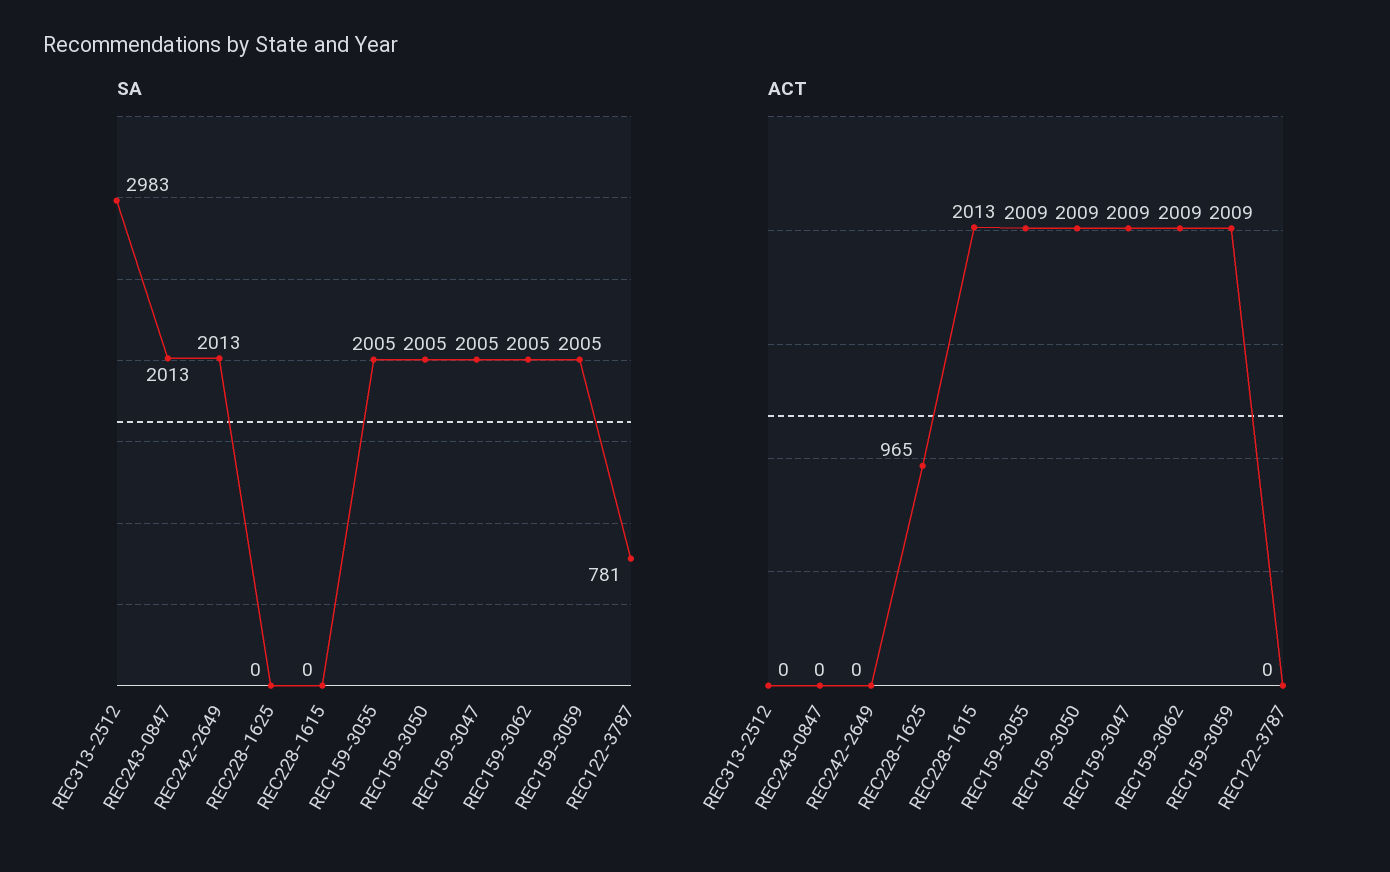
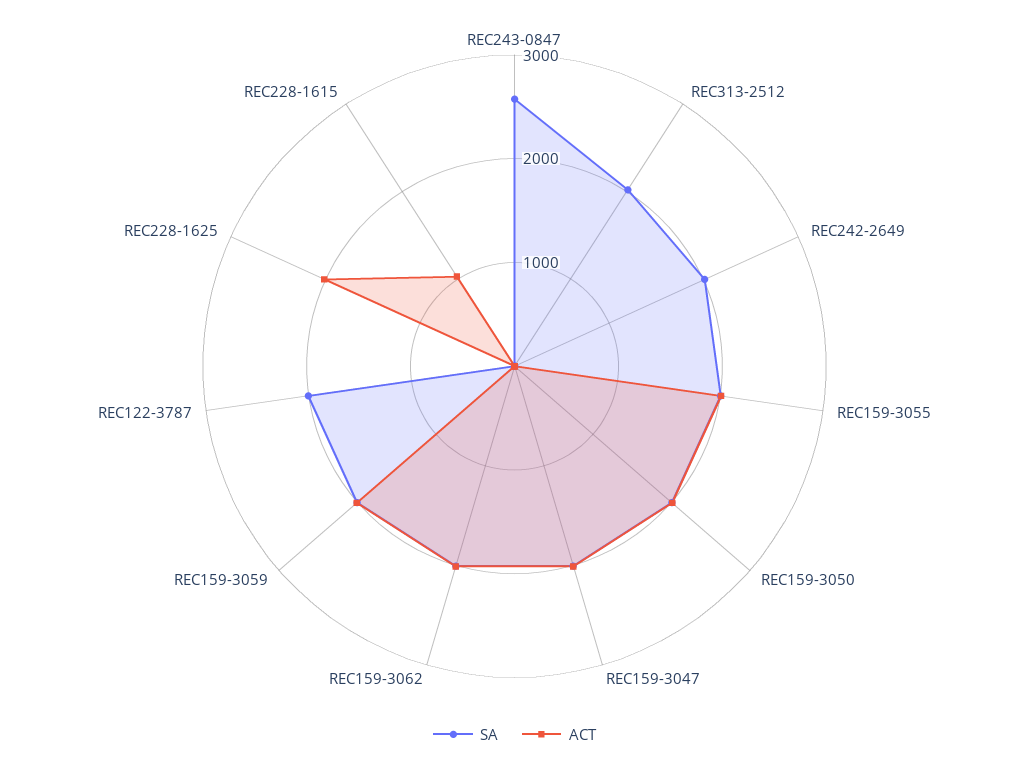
SA, REC313-2512: 2983 -> 2000
SA, REC243-0847: 2013 -> 2600
SA, REC122-3787: 781 -> 2000
ACT, REC228-1625: 965 -> 2000
ACT, REC228-1615: 2013 -> 1000

